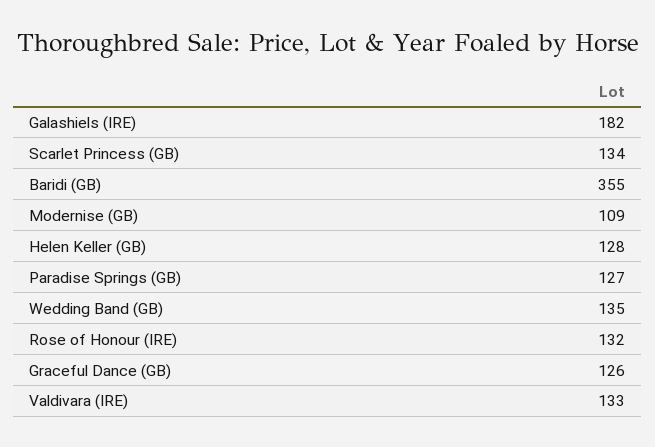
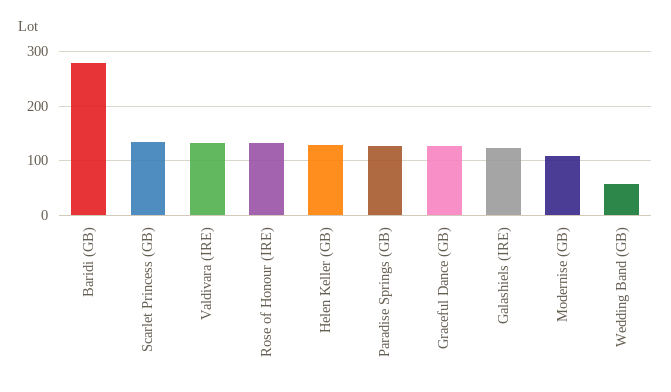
Galashiels (IRE): 182 -> 120
Baridi (GB): 355 -> 280
Wedding Band (GB): 135 -> 60

